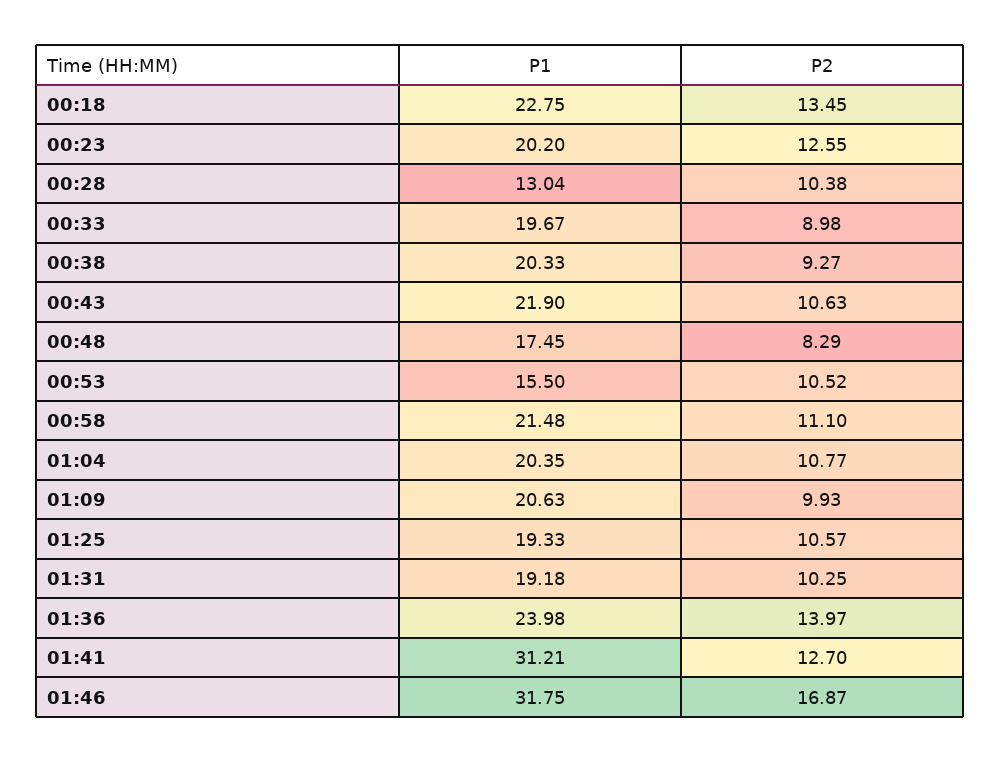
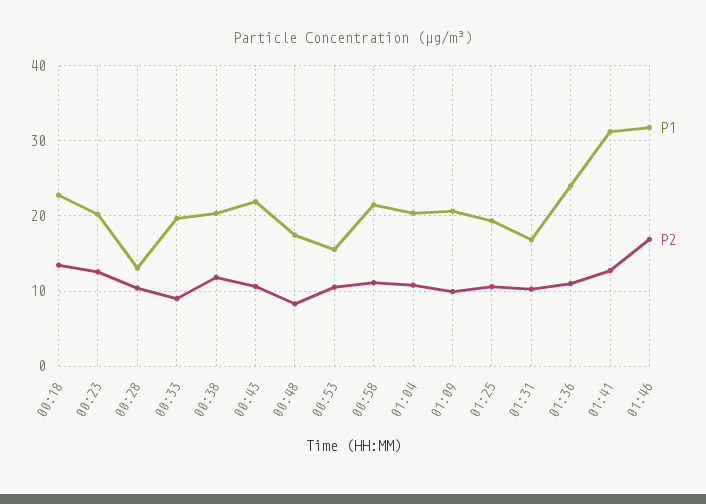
P2, 00:38: 9.27 -> 12
P1, 01:31: 19.18 -> 17
P2, 01:36: 13.97 -> 11

